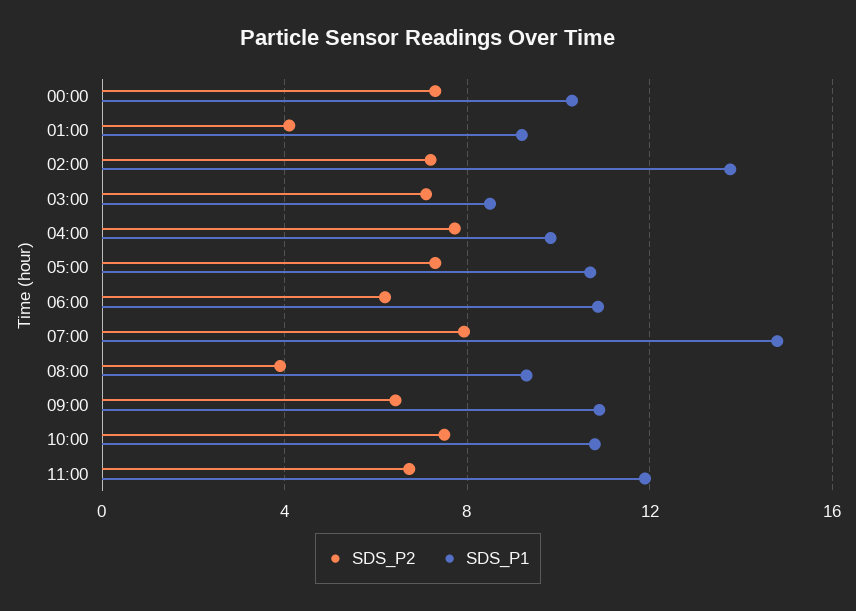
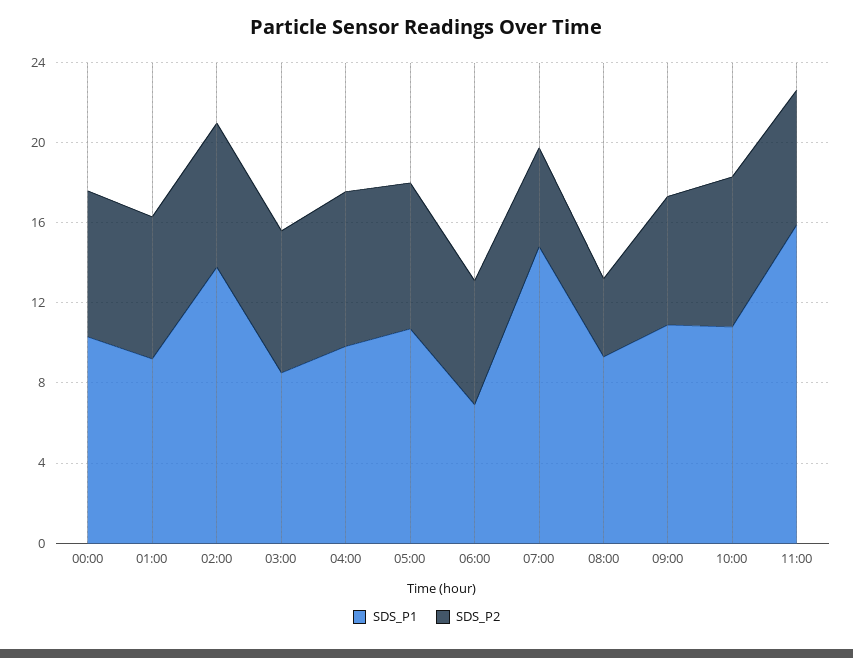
SDS_P2, 01:00: 4 -> 7
SDS_P1, 06:00: 11 -> 7
SDS_P2, 07:00: 8 -> 5
SDS_P1, 11:00: 12 -> 16

